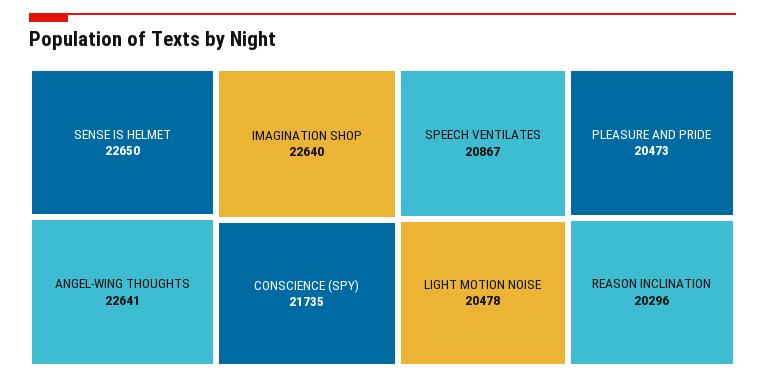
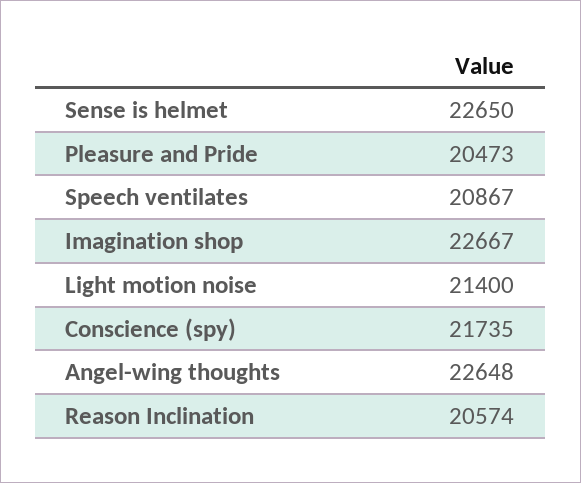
ANGEL-WING THOUGHTS: 22641 -> 22648
IMAGINATION SHOP: 22640 -> 22667
LIGHT MOTION NOISE: 20478 -> 21400
REASON INCLINATION: 20296 -> 20574

